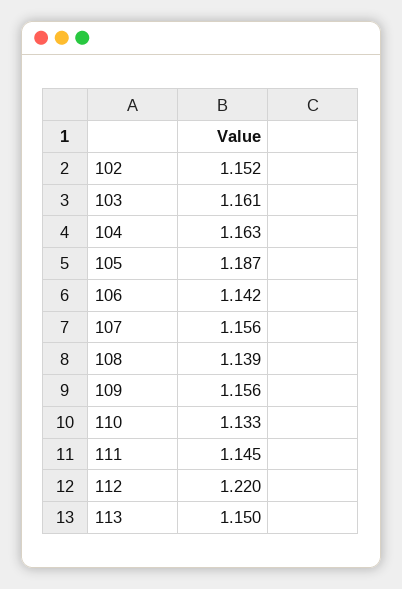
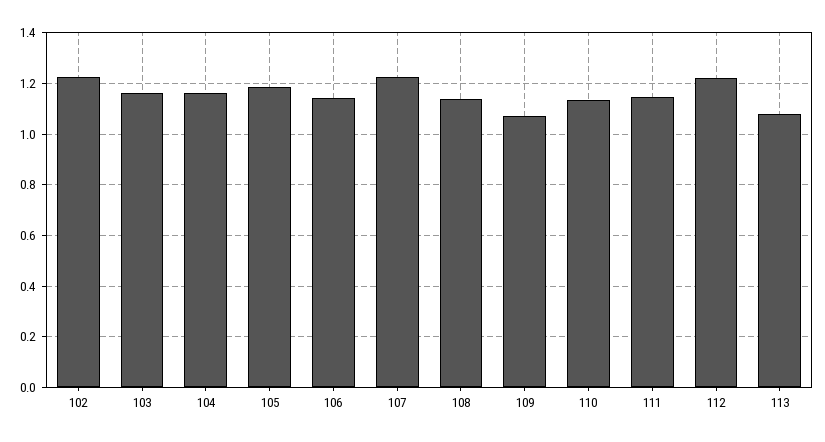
102: 1.152 -> 1.225
107: 1.156 -> 1.225
109: 1.156 -> 1.075
113: 1.15 -> 1.075

